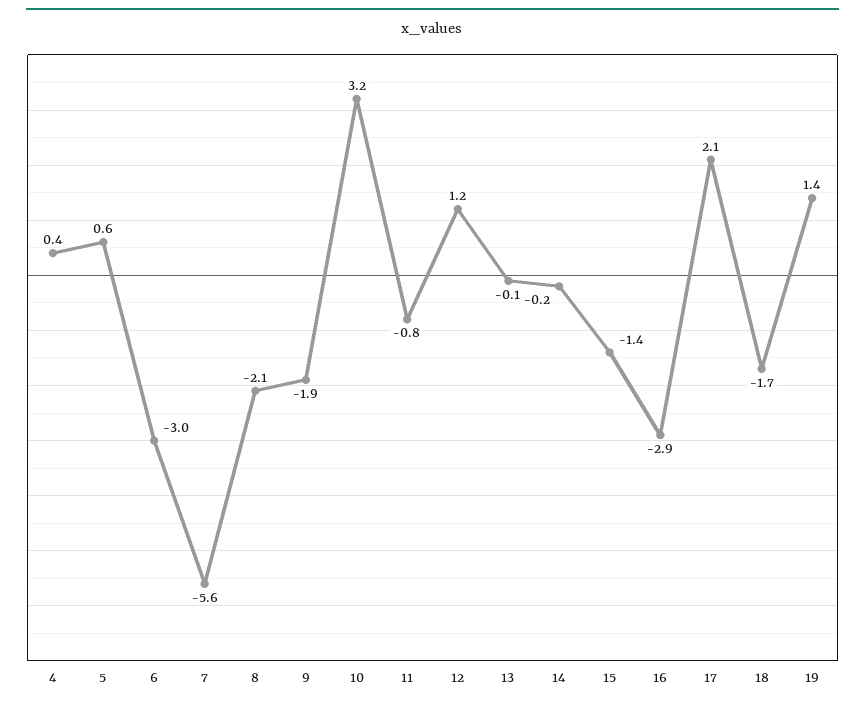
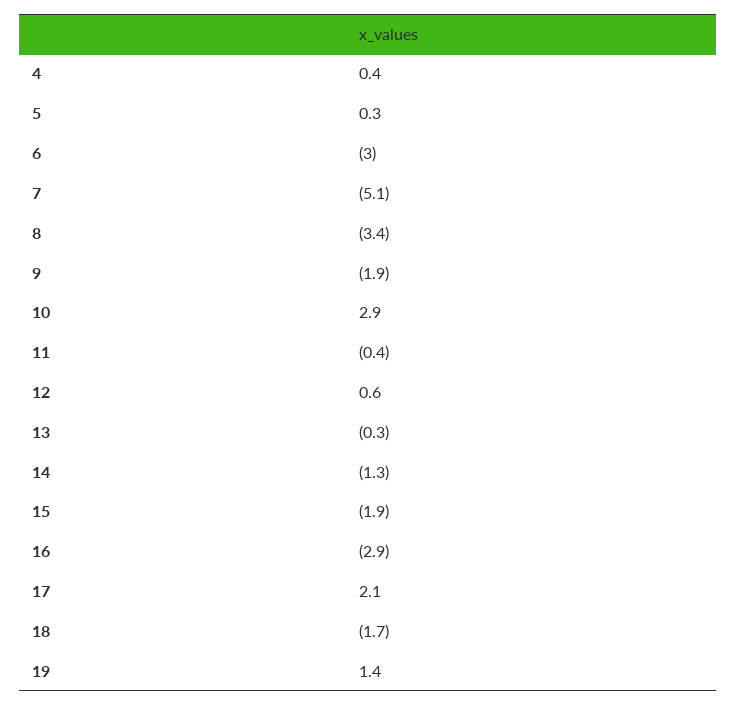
5: 0.6 -> 0.3
7: -5.6 -> -5.1
8: -2.1 -> -3.4
10: 3.2 -> 2.9
11: -0.8 -> -0.4
12: 1.2 -> 0.6
13: -0.1 -> -0.3
14: -0.2 -> -1.3
15: -1.4 -> -1.9

